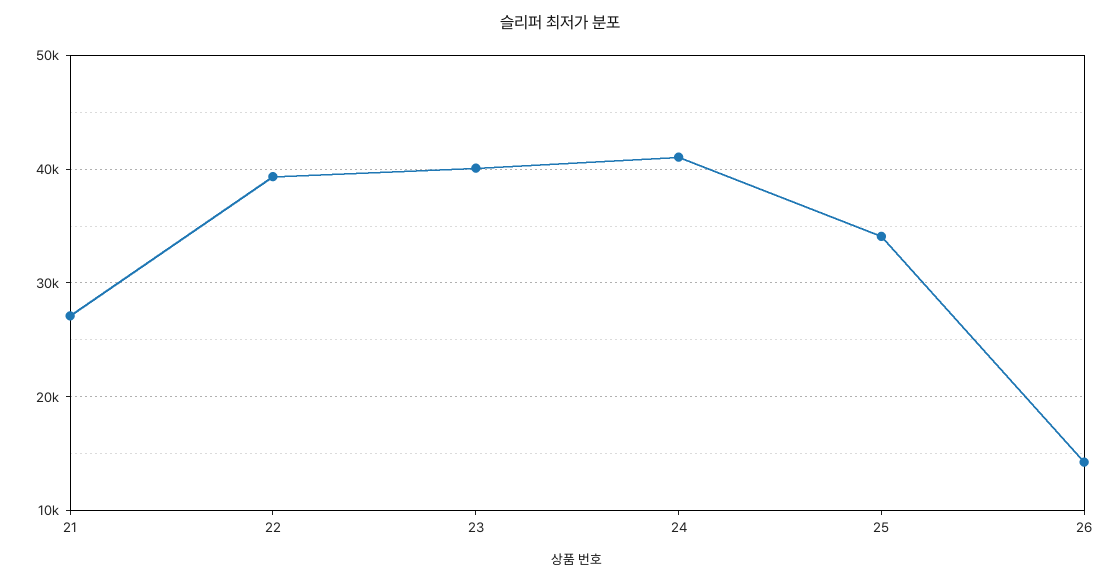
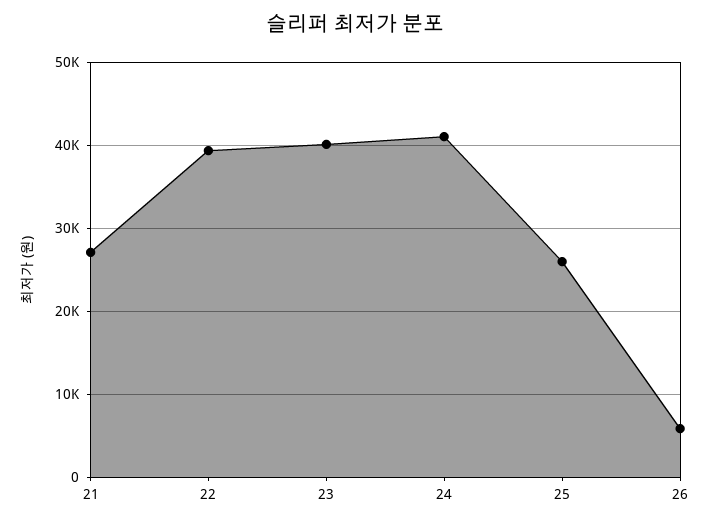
25: 34000 -> 26000
26: 14000 -> 6000

